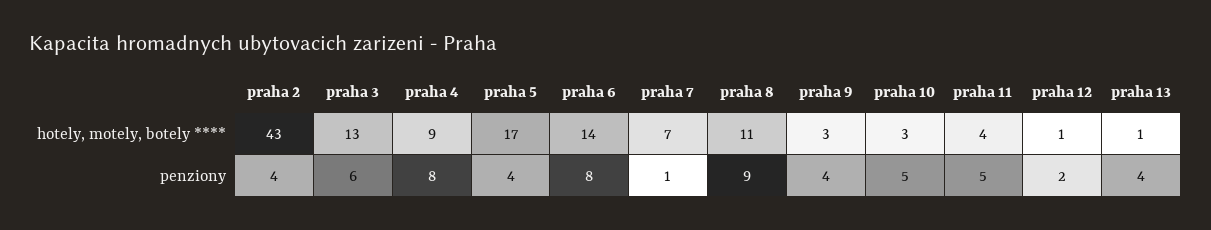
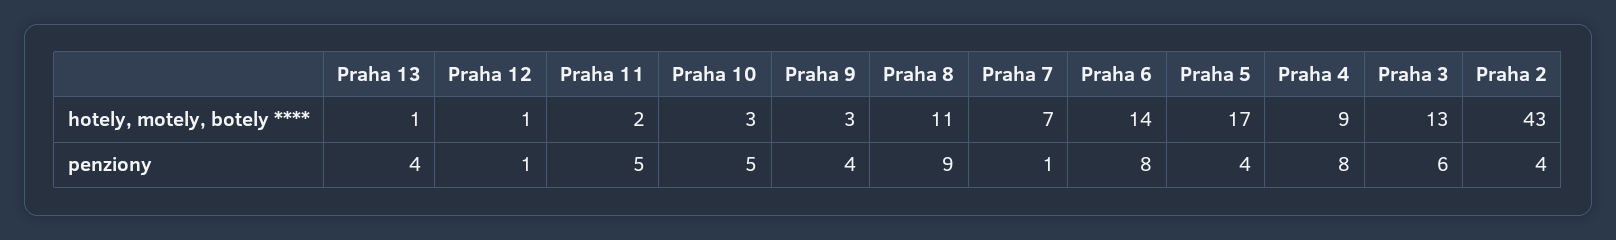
praha 11, hotely, motely, botely ****: 4 -> 2
praha 12, penziony: 2 -> 1

